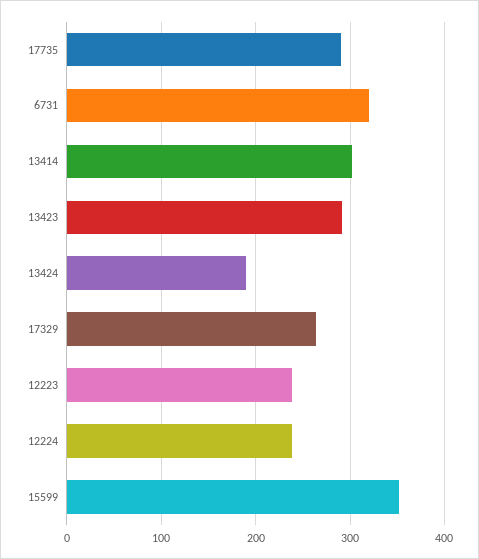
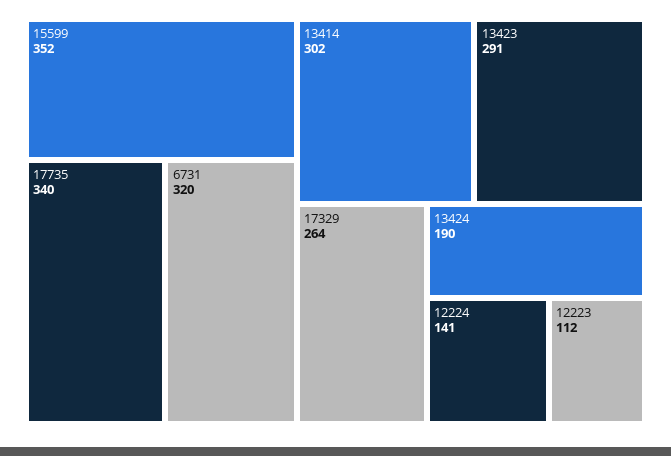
17735: 290 -> 340
12223: 240 -> 112
12224: 240 -> 141

